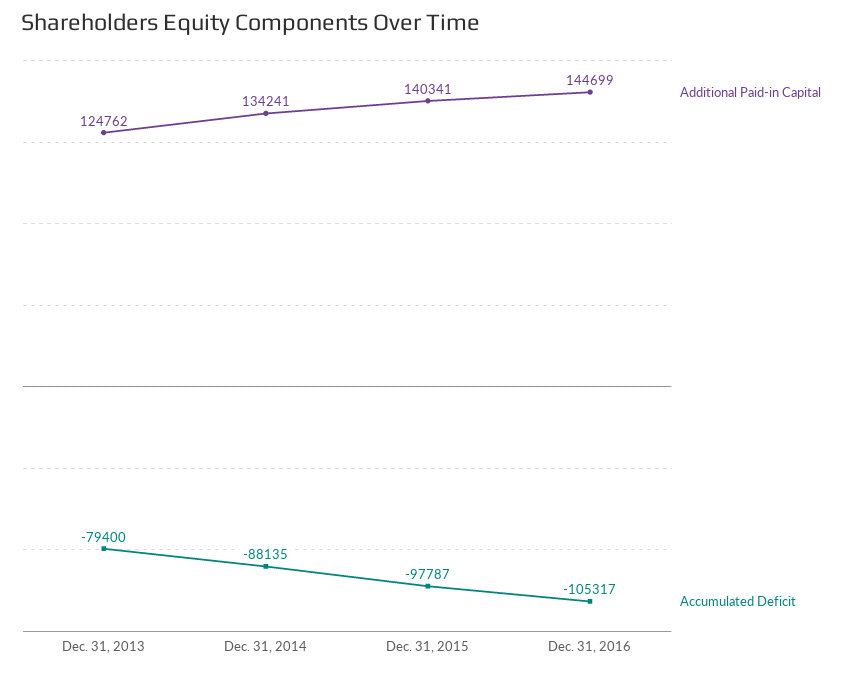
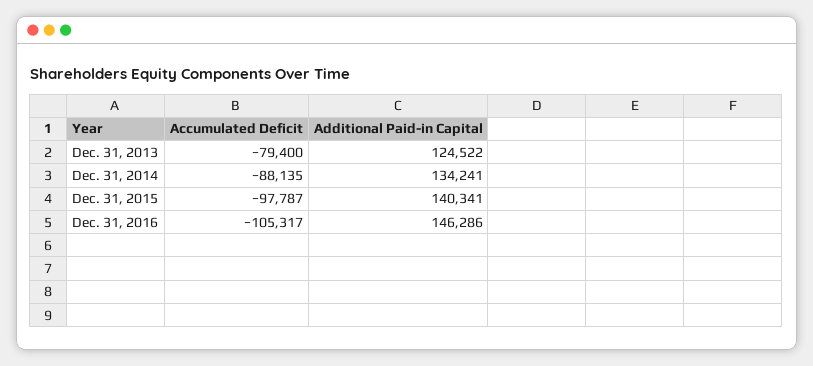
Additional Paid-in Capital, Dec. 31, 2013: 124762 -> 124522
Additional Paid-in Capital, Dec. 31, 2016: 144699 -> 146286

